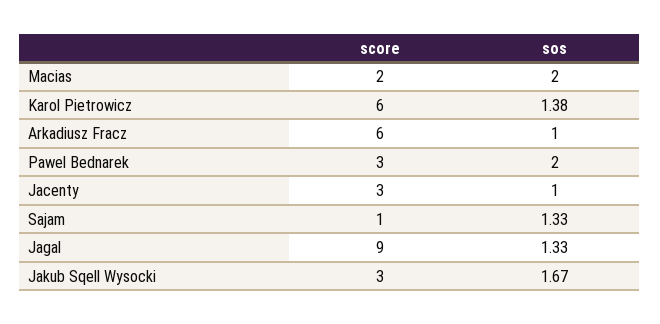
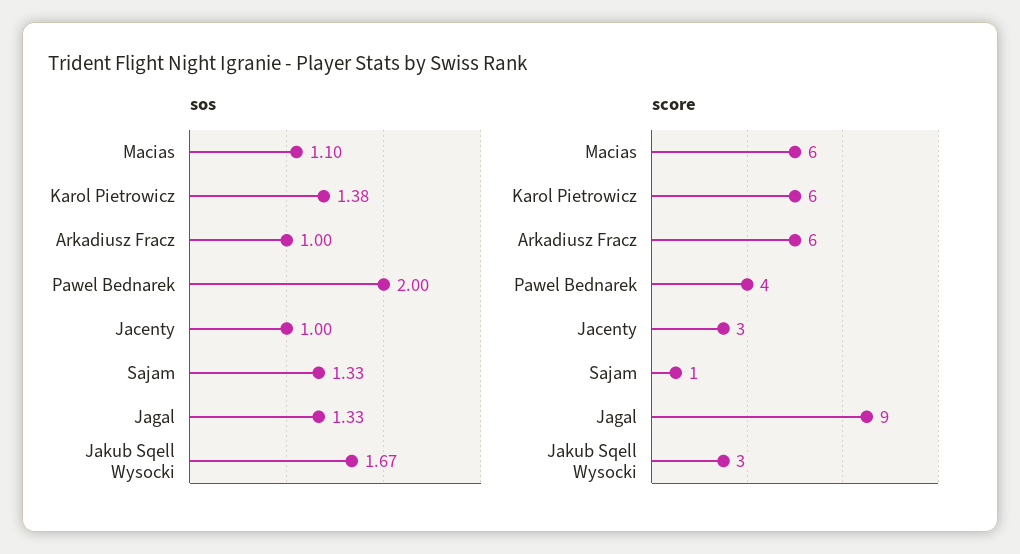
score, Macias: 2 -> 6
sos, Macias: 2 -> 1.1
score, Pawel Bednarek: 3 -> 4

